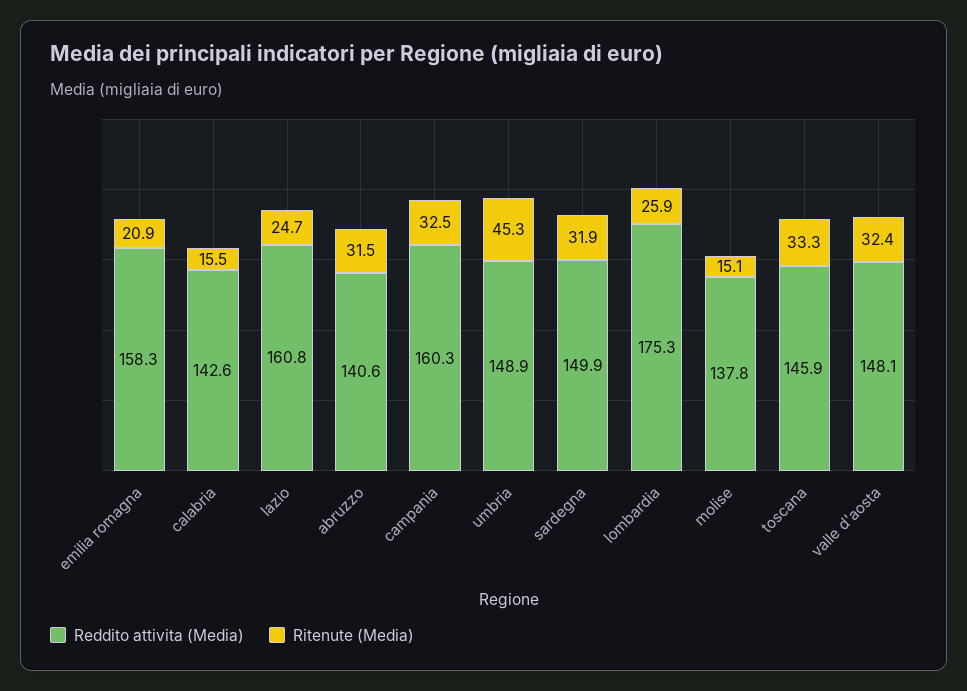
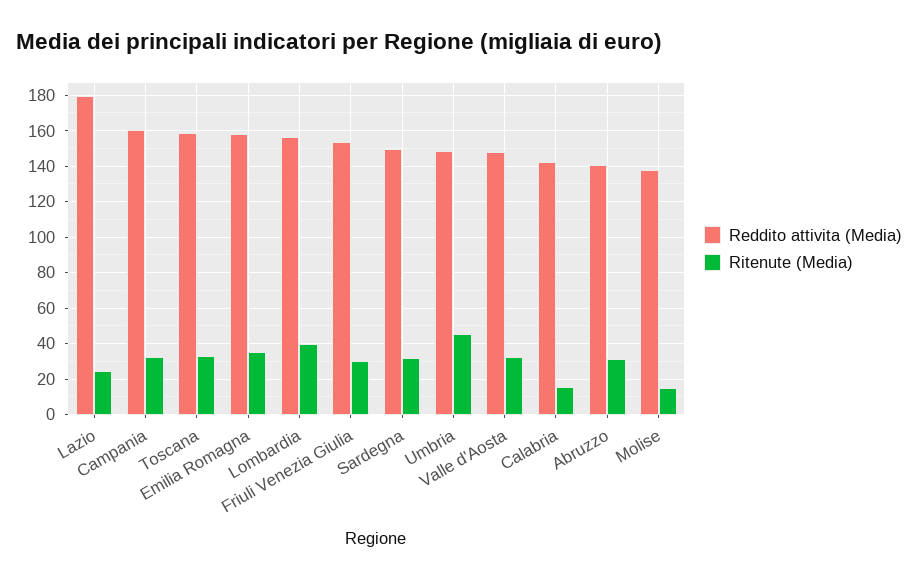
Ritenute (Media), emilia romagna: 20.9 -> 35
Reddito attivita (Media), lazio: 160.8 -> 180
Reddito attivita (Media), lombardia: 175.3 -> 155
Ritenute (Media), lombardia: 25.9 -> 40
Reddito attivita (Media), toscana: 145.9 -> 160
Reddito attivita (Media), Friuli Venezia Giulia: none -> 155
Ritenute (Media), Friuli Venezia Giulia: none -> 30

